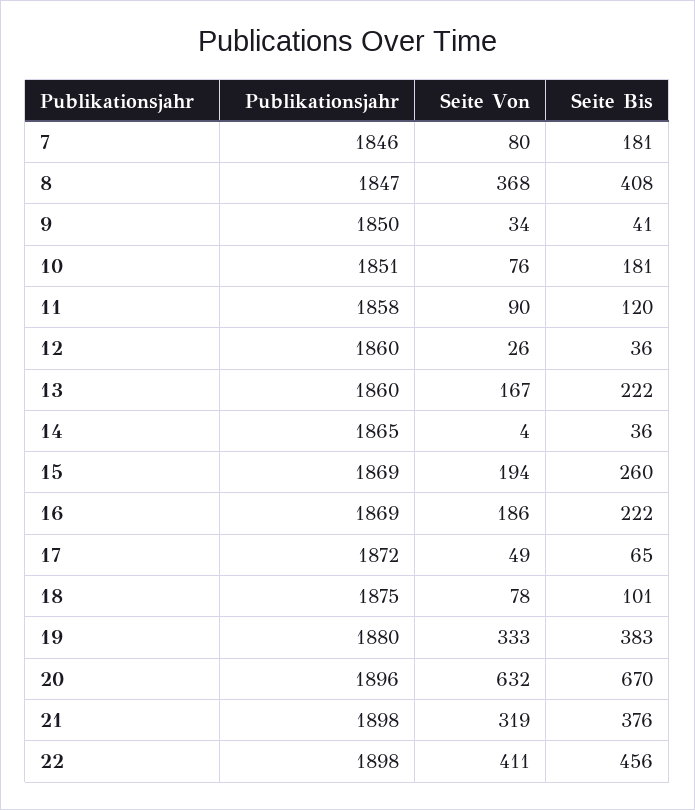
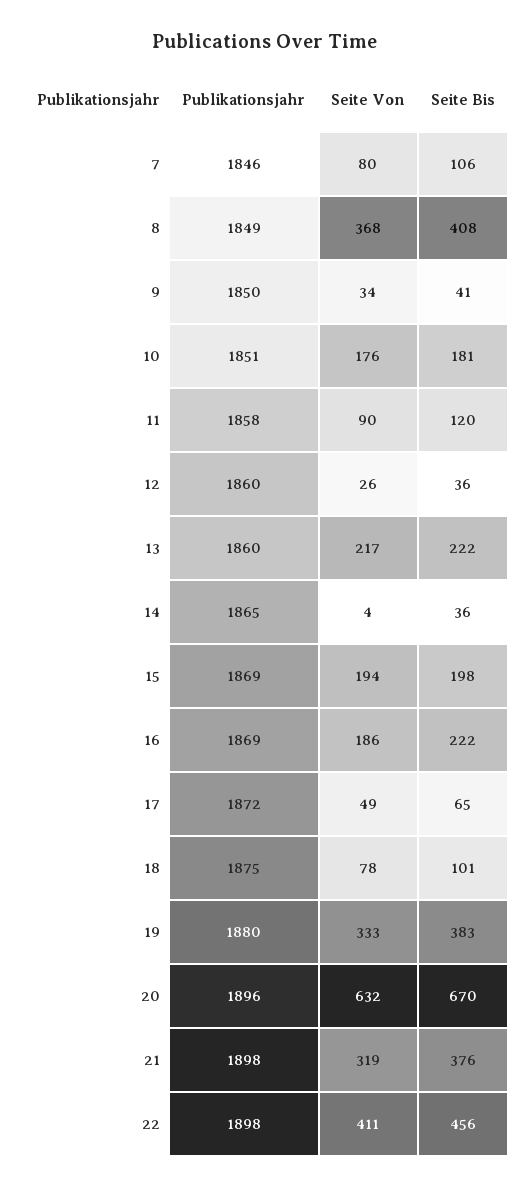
Seite Bis, 7: 181 -> 106
Publikationsjahr, 8: 1847 -> 1849
Seite Von, 10: 76 -> 176
Seite Von, 13: 167 -> 217
Seite Bis, 15: 260 -> 198

